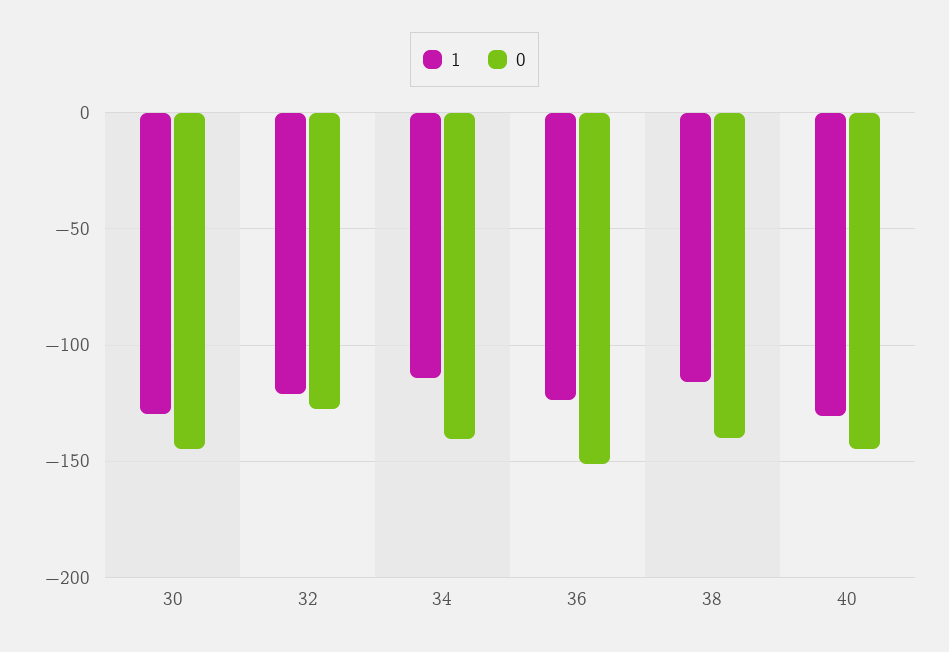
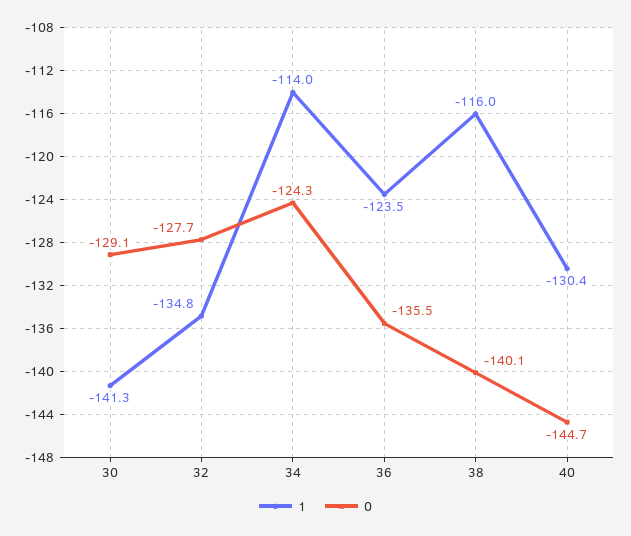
1, 30: -130 -> -141.3
0, 30: -145 -> -129.1
1, 32: -120 -> -134.8
0, 34: -140 -> -124.3
0, 36: -150 -> -135.5

